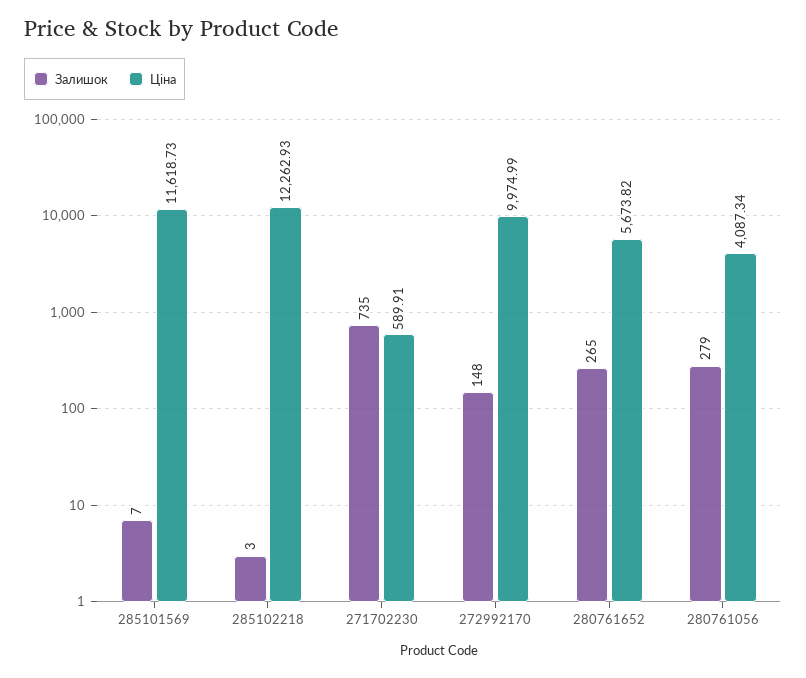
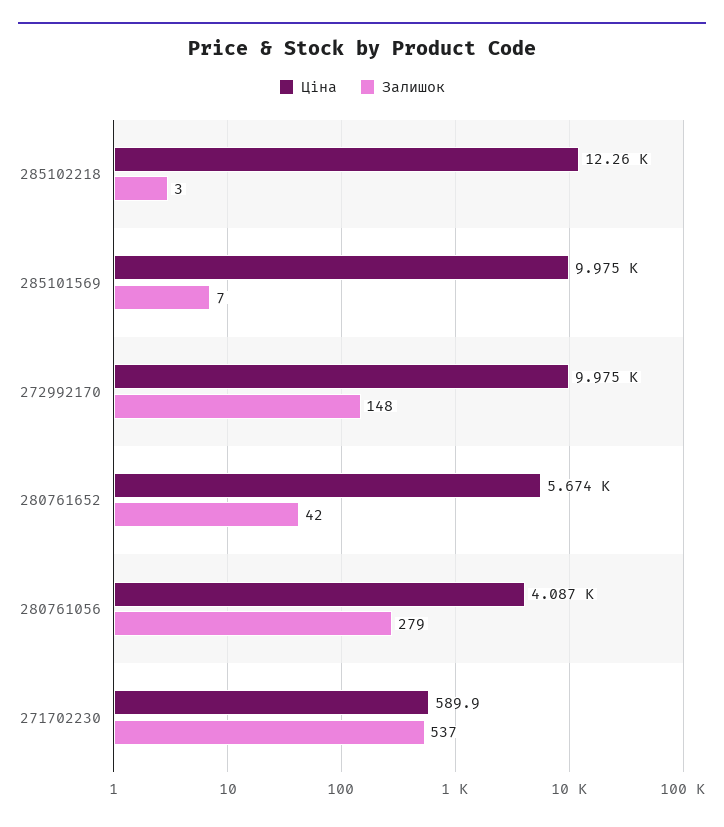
Ціна, 285101569: 11618.73 -> 9975
Залишок, 271702230: 735 -> 537
Залишок, 280761652: 265 -> 42

